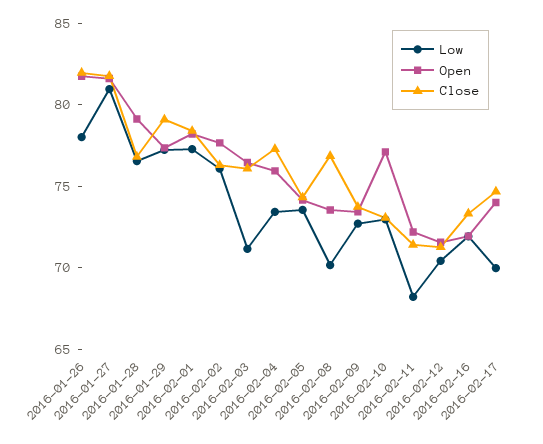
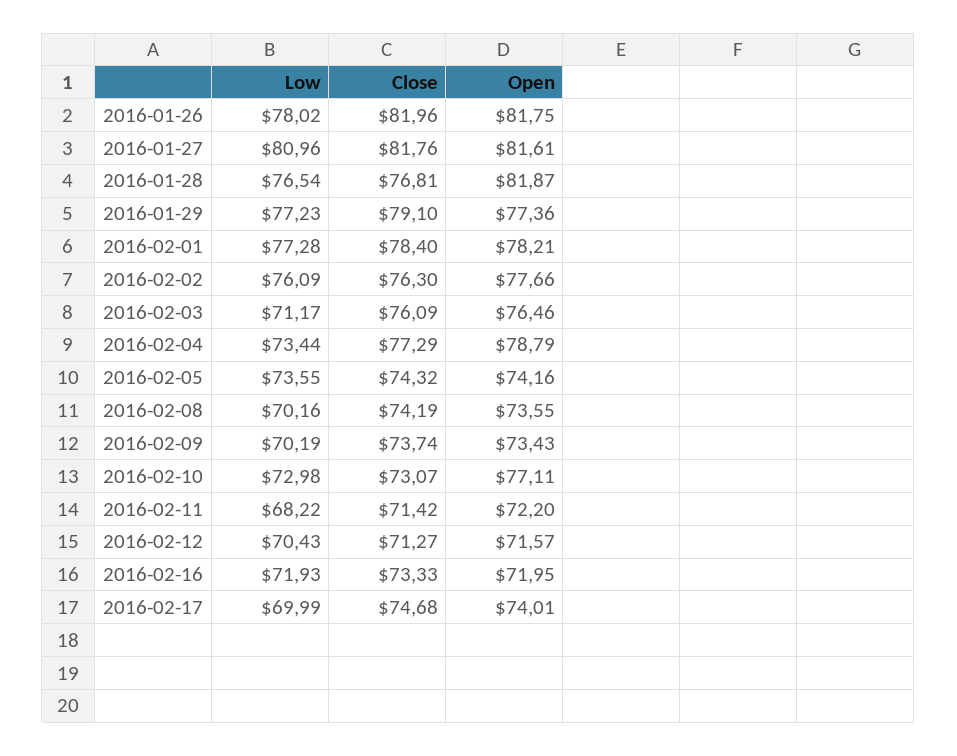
Open, 2016-01-28: 79 -> 81.87
Open, 2016-02-04: 76 -> 78.79
Close, 2016-02-08: 77 -> 74.19
Low, 2016-02-09: 73 -> 70.19

